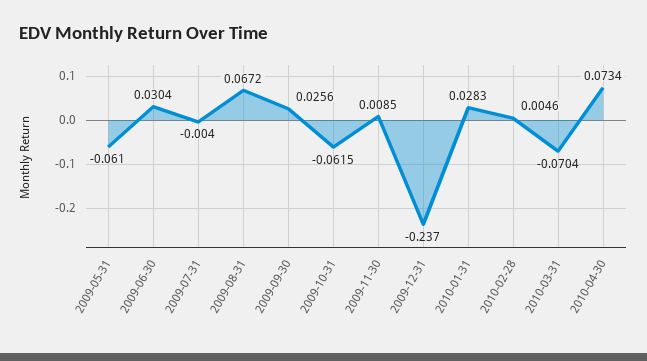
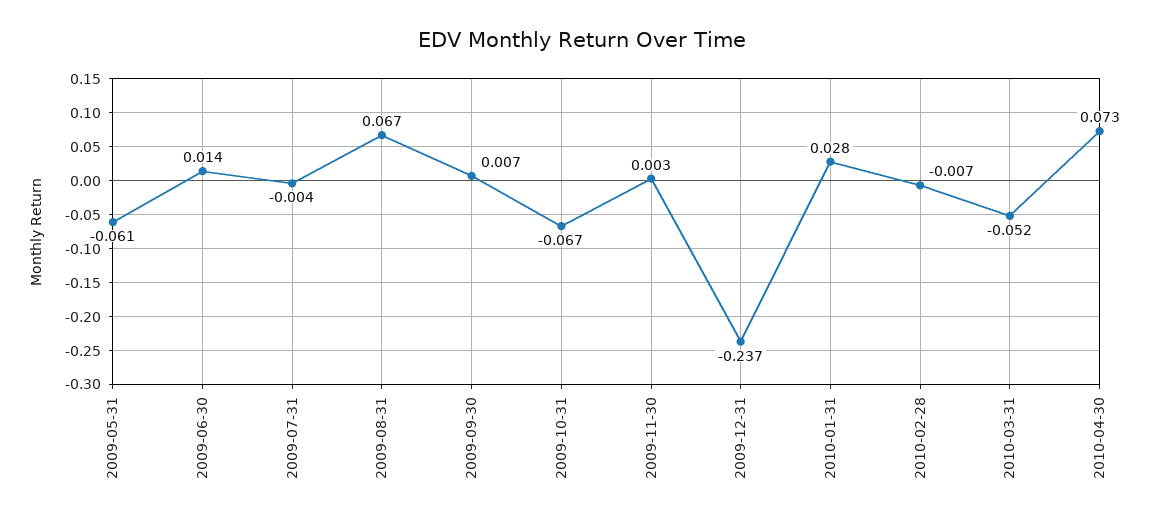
2009-06-30: 0.0304 -> 0.014
2009-09-30: 0.0256 -> 0.007
2009-10-31: -0.0615 -> -0.067
2009-11-30: 0.0085 -> 0.003
2010-02-28: 0.0046 -> -0.007
2010-03-31: -0.0704 -> -0.052

